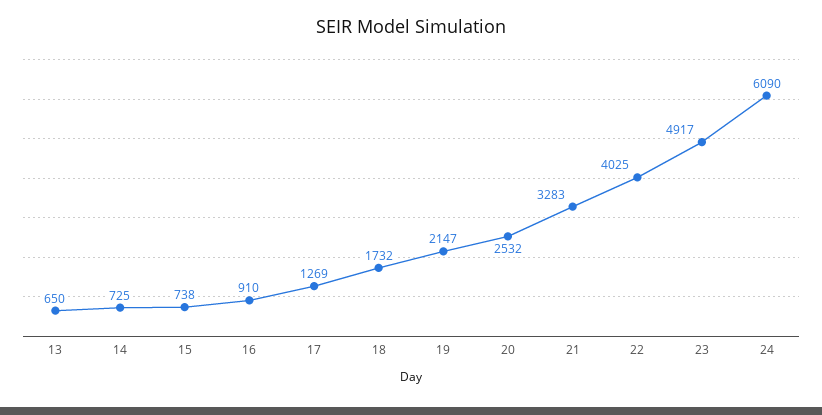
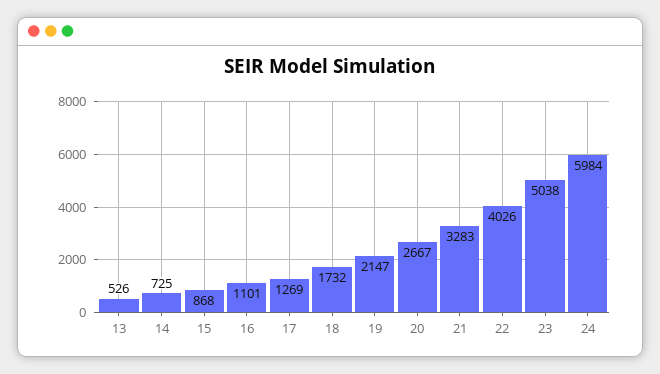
13: 650 -> 526
15: 738 -> 868
16: 910 -> 1101
20: 2532 -> 2667
22: 4025 -> 4026
23: 4917 -> 5038
24: 6090 -> 5984

